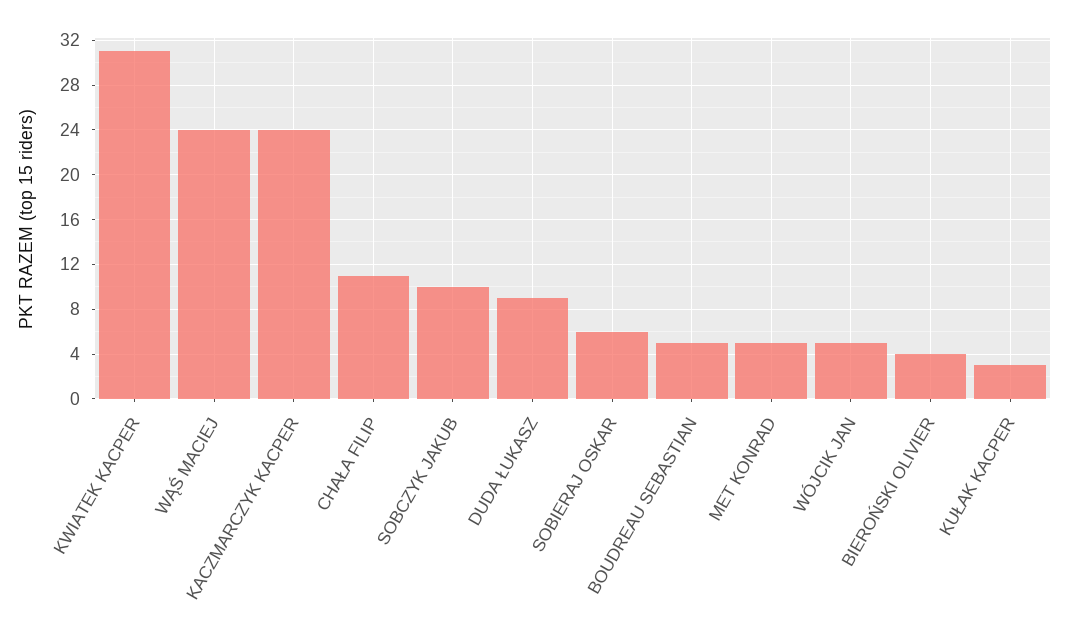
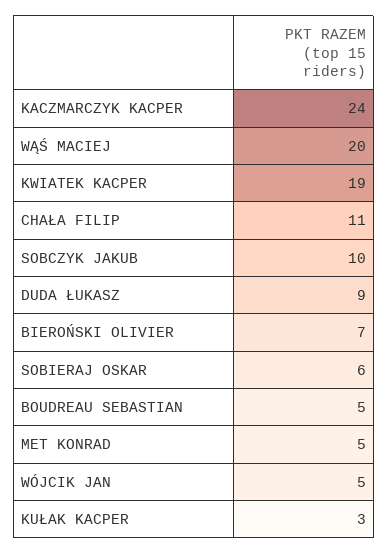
KWIATEK KACPER: 31 -> 19
WĄŚ MACIEJ: 24 -> 20
BIEROŃSKI OLIVIER: 4 -> 7

